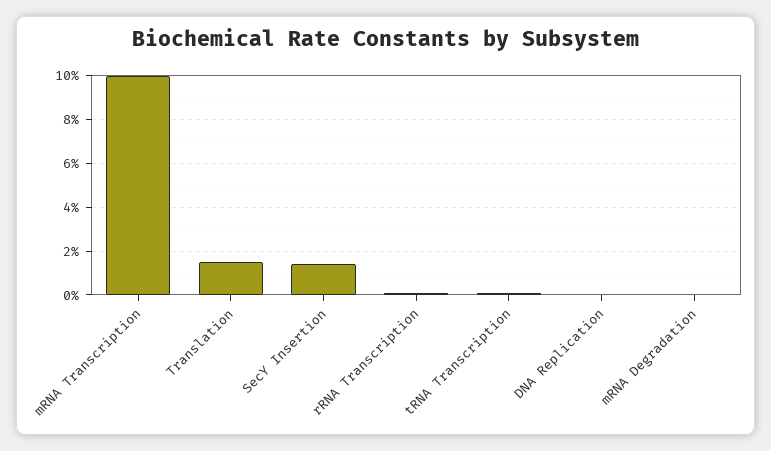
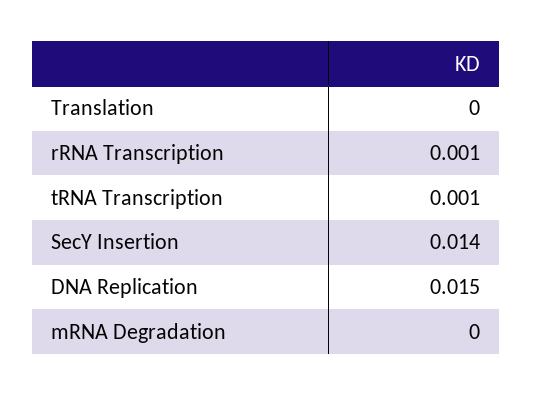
mRNA Transcription: 0.1 -> none
Translation: 0.015 -> 0
DNA Replication: 0 -> 0.015

